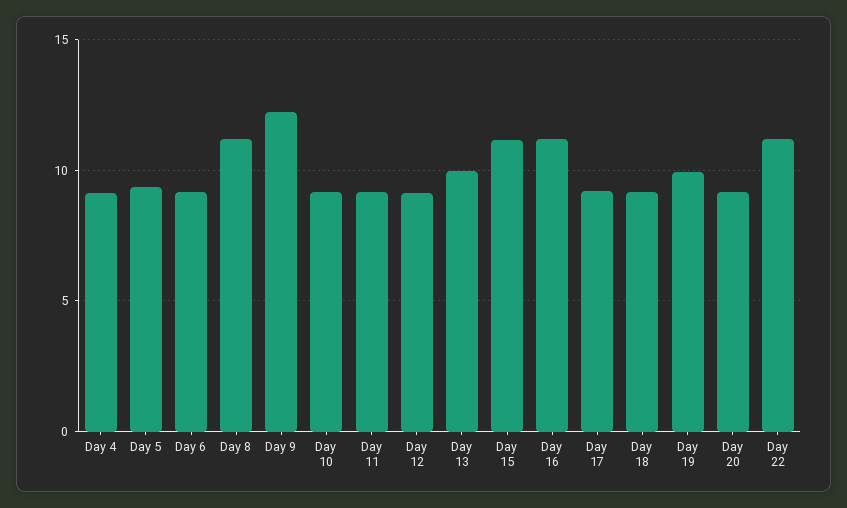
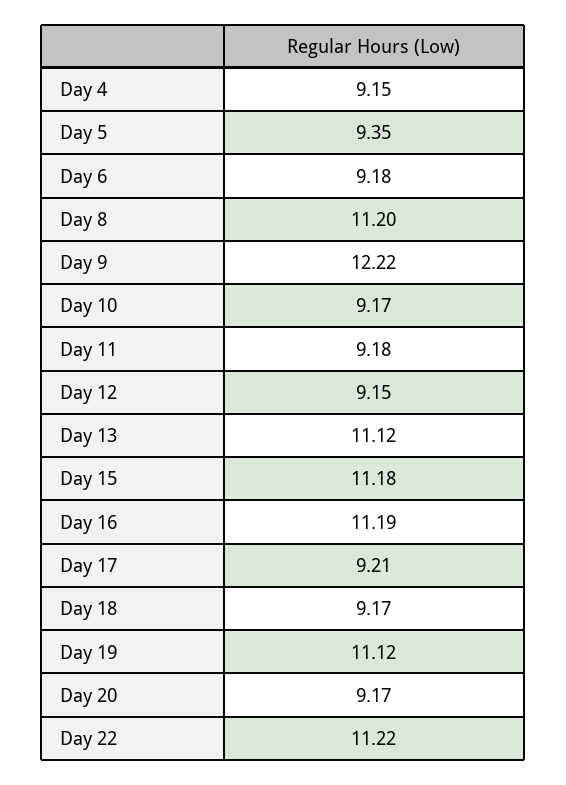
Day 13: 10 -> 11.12
Day 19: 10 -> 11.12

